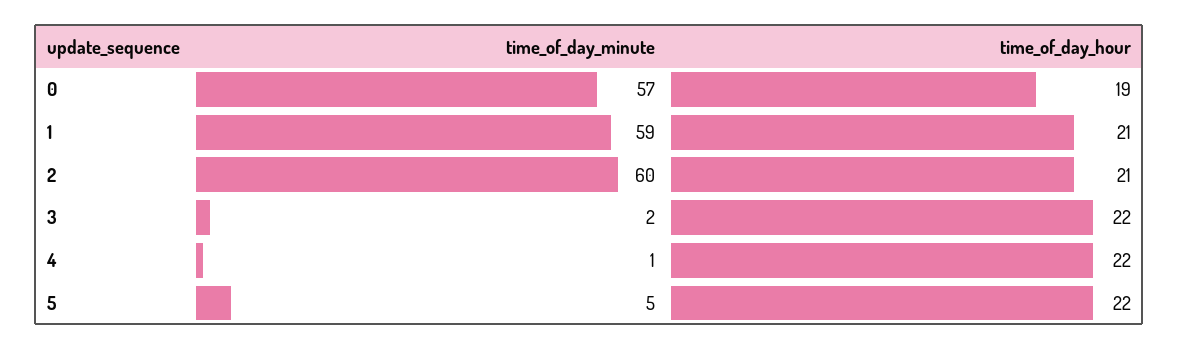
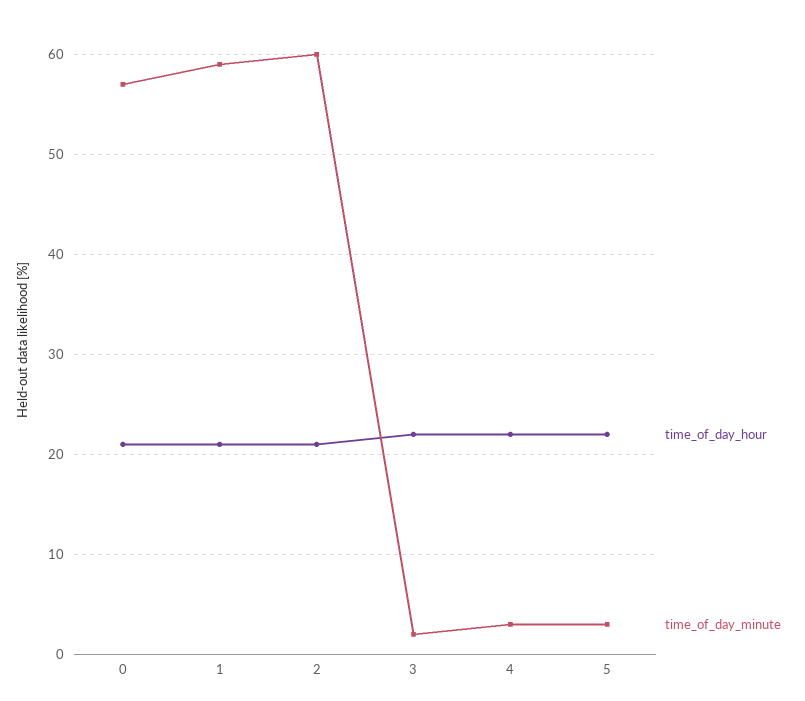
time_of_day_hour, 0: 19 -> 21
time_of_day_minute, 4: 1 -> 3
time_of_day_minute, 5: 5 -> 3

